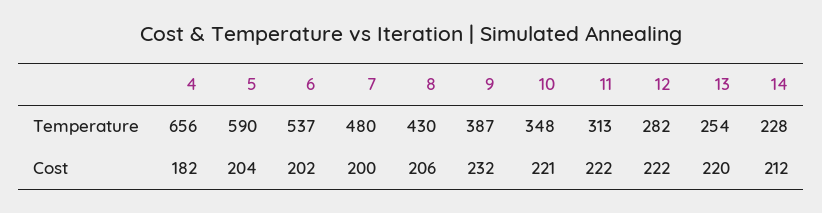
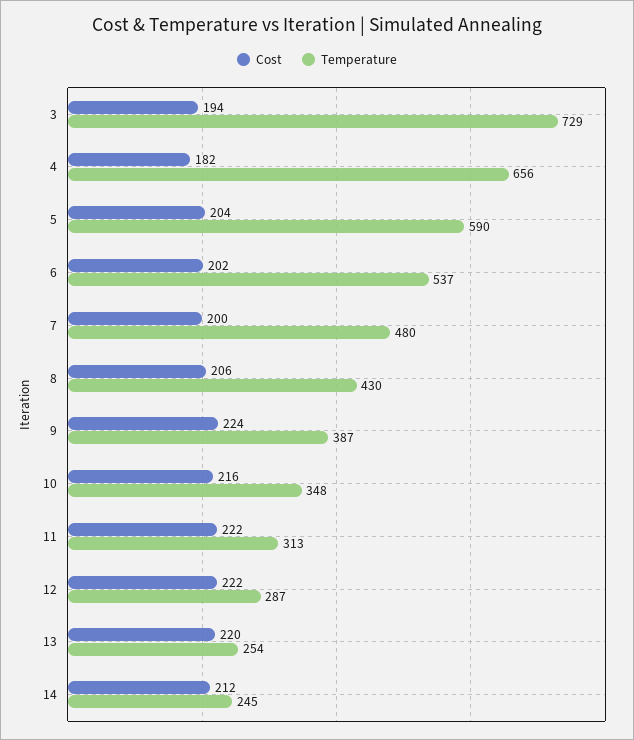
Temperature, 12: 282 -> 287
Temperature, 14: 228 -> 245
Cost, 9: 232 -> 224
Cost, 10: 221 -> 216
Cost, 3: none -> 194
Temperature, 3: none -> 729

